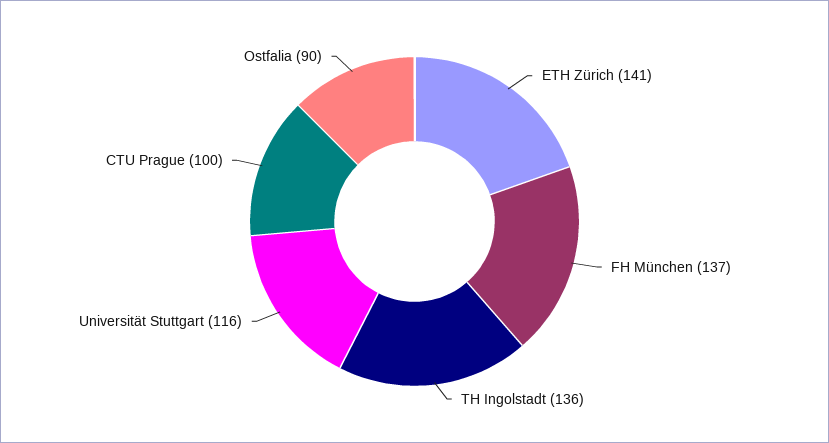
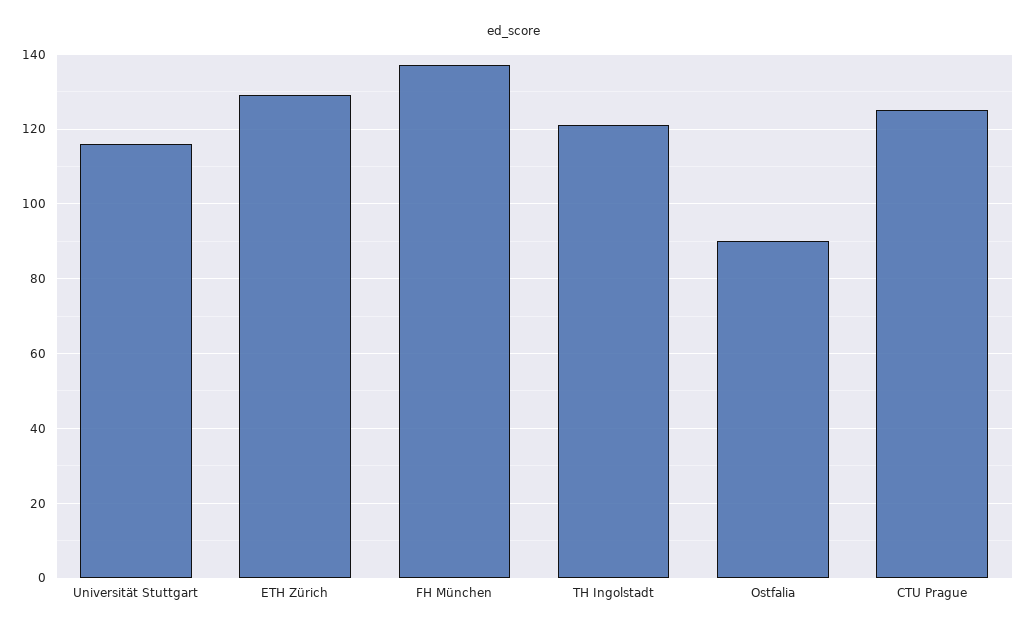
ETH Zürich: 141 -> 130
TH Ingolstadt: 136 -> 120
CTU Prague: 100 -> 125

